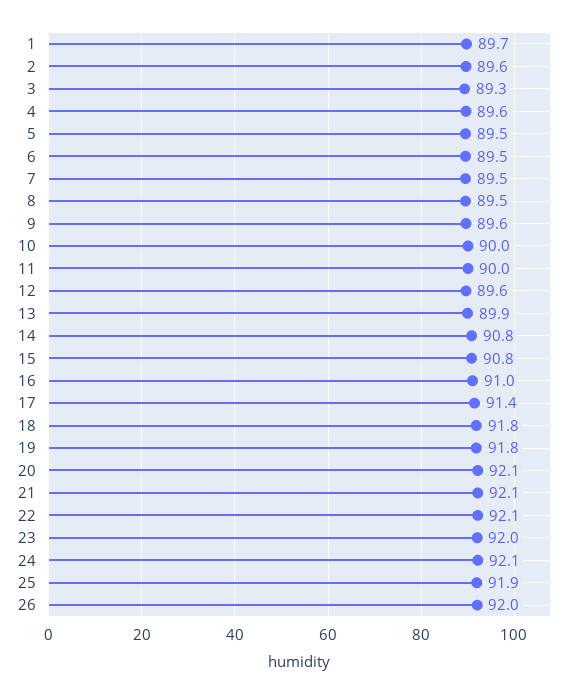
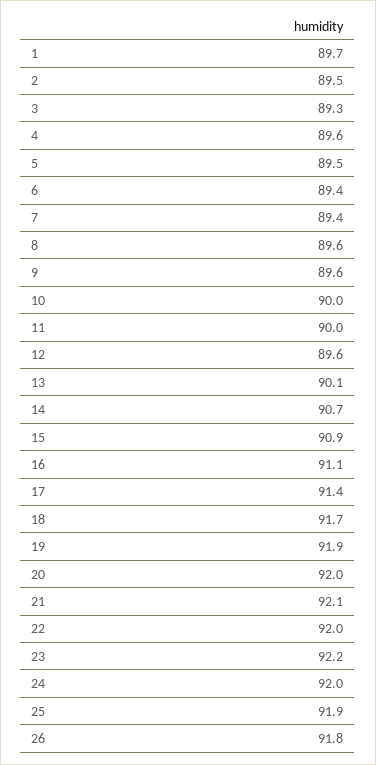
2: 89.6 -> 89.5
6: 89.5 -> 89.4
7: 89.5 -> 89.4
8: 89.5 -> 89.6
13: 89.9 -> 90.1
14: 90.8 -> 90.7
15: 90.8 -> 90.9
16: 91 -> 91.1
18: 91.8 -> 91.7
19: 91.8 -> 91.9
20: 92.1 -> 92
22: 92.1 -> 92
23: 92 -> 92.2
24: 92.1 -> 92
26: 92 -> 91.8

